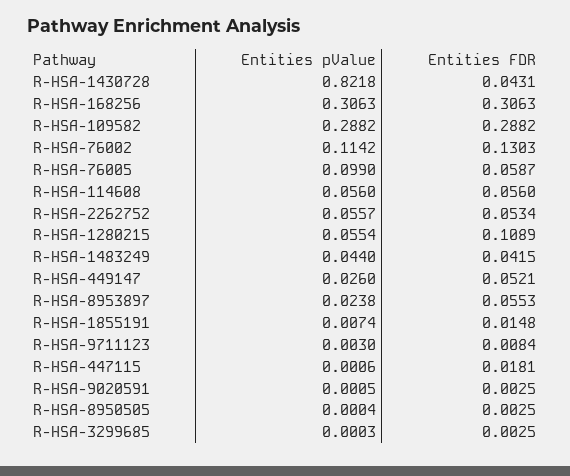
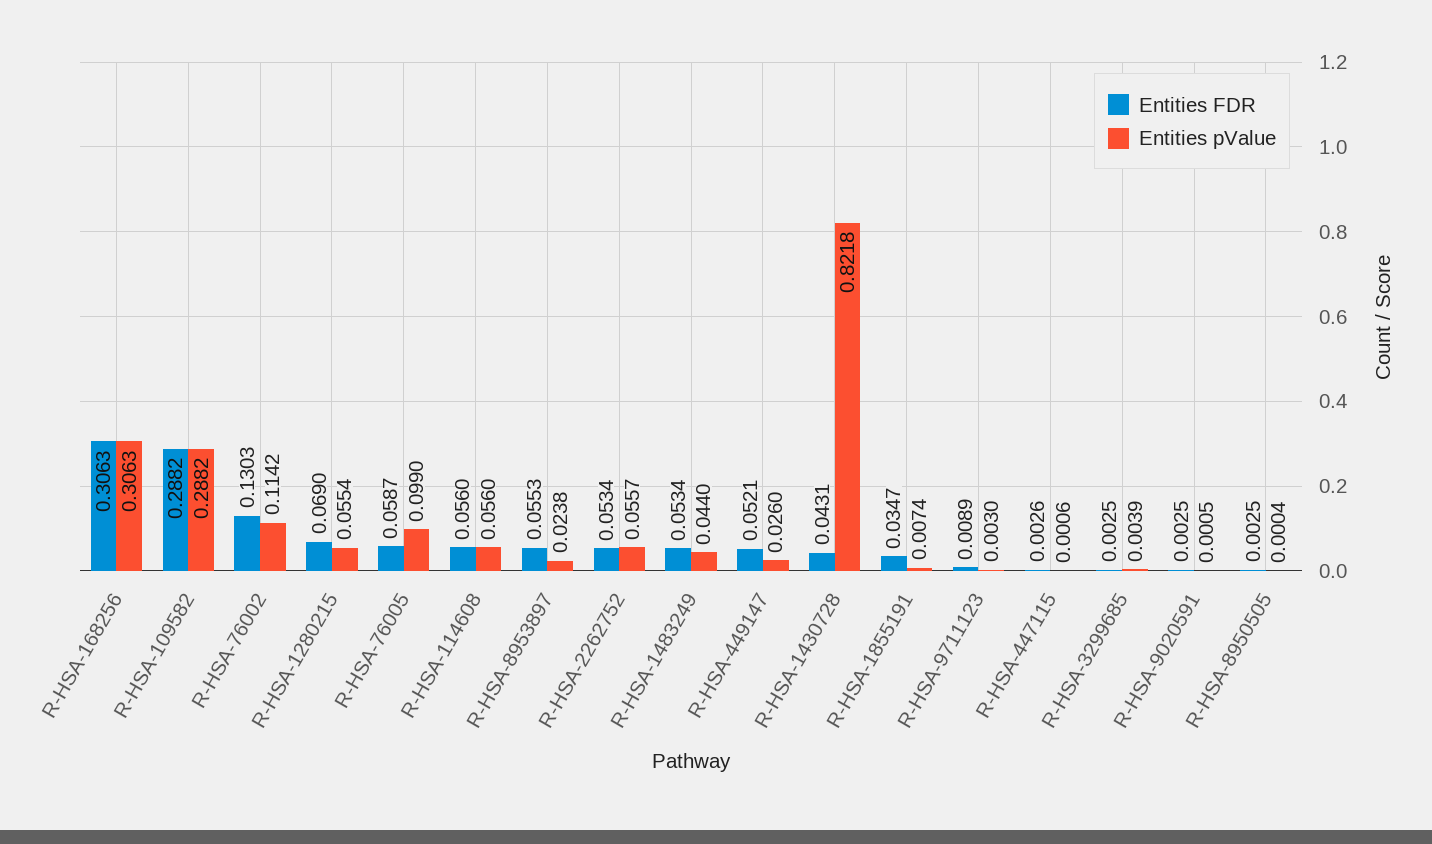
Entities FDR, R-HSA-1280215: 0.1089 -> 0.069
Entities FDR, R-HSA-1483249: 0.0415 -> 0.0534
Entities FDR, R-HSA-1855191: 0.0148 -> 0.0347
Entities FDR, R-HSA-9711123: 0.0084 -> 0.0089
Entities FDR, R-HSA-447115: 0.0181 -> 0.0026
Entities pValue, R-HSA-3299685: 0.0003 -> 0.0039

